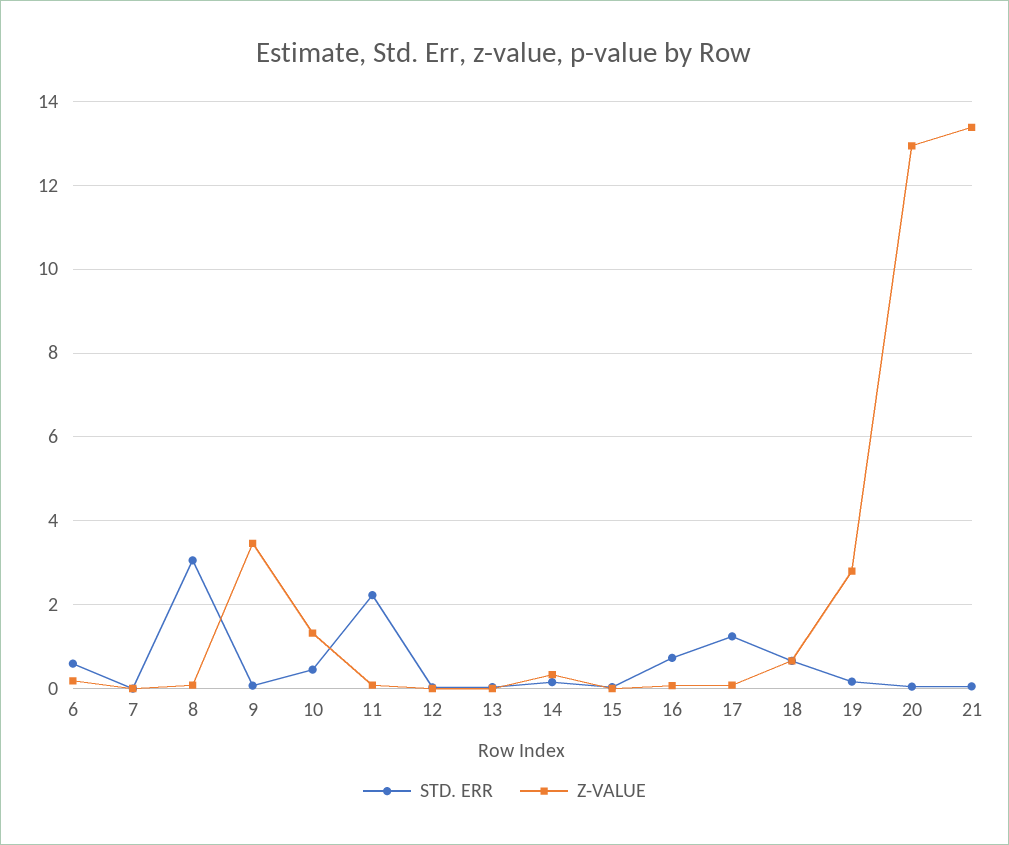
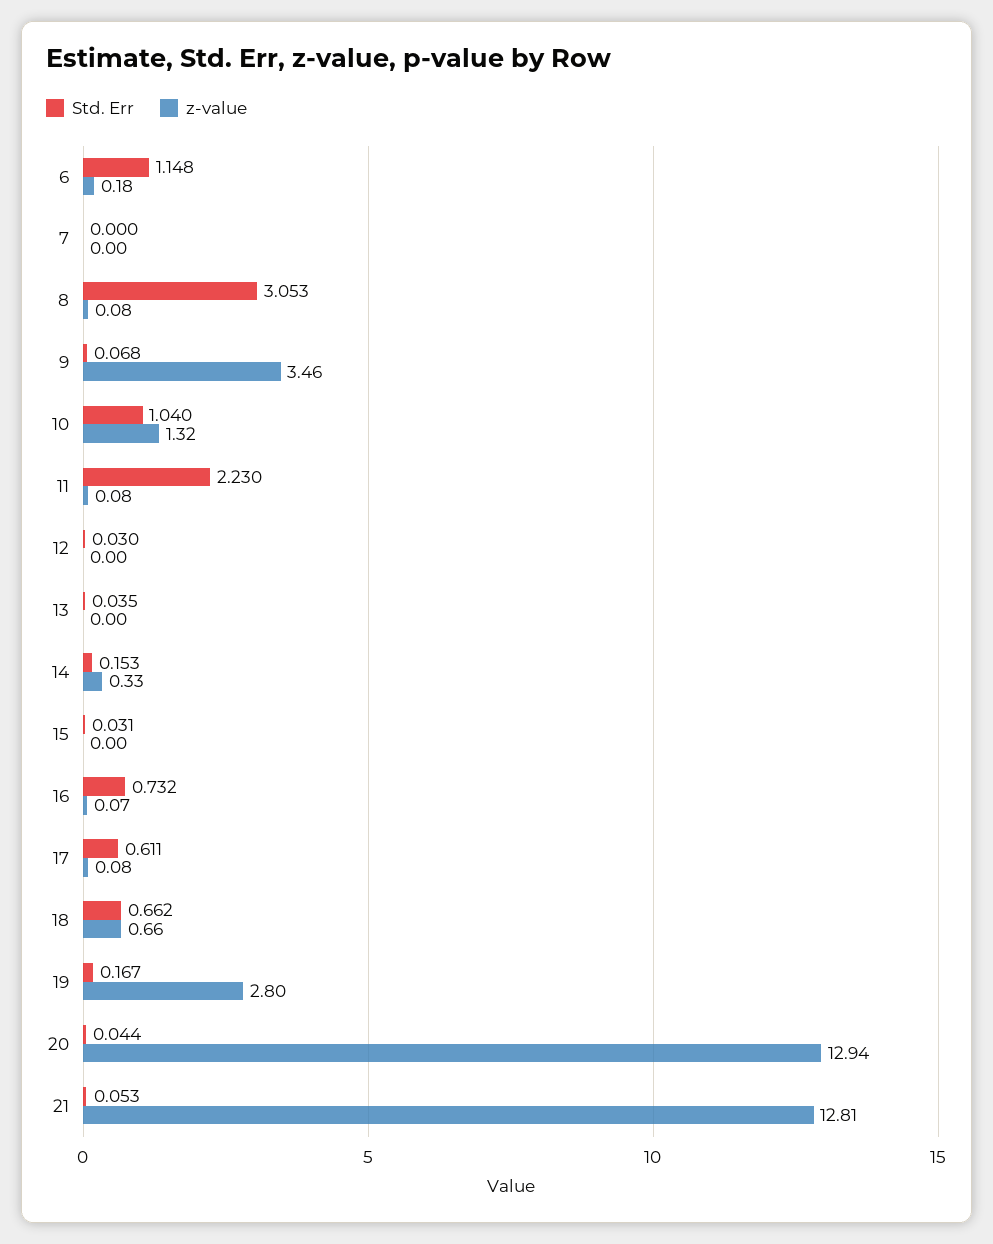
STD. ERR, 6: 0.6 -> 1.148
STD. ERR, 10: 0.4 -> 1.04
STD. ERR, 17: 1.2 -> 0.611
Z-VALUE, 21: 13.4 -> 12.81

